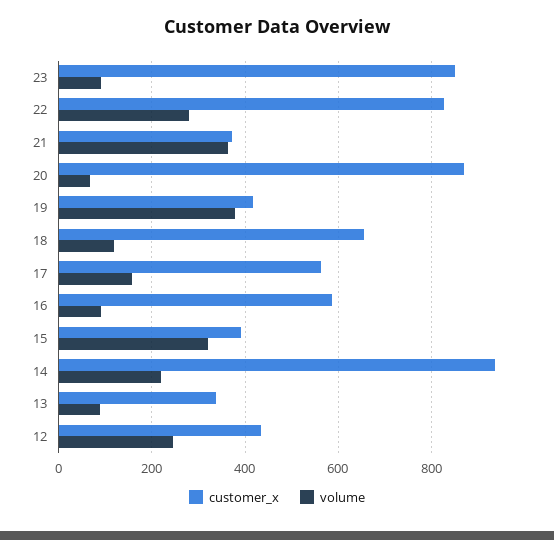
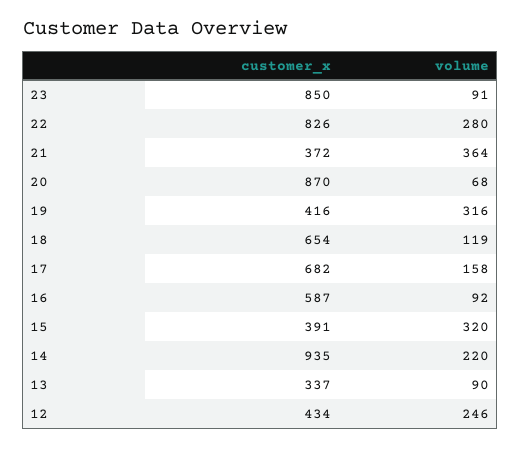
volume, 19: 380 -> 316
customer_x, 17: 560 -> 682

